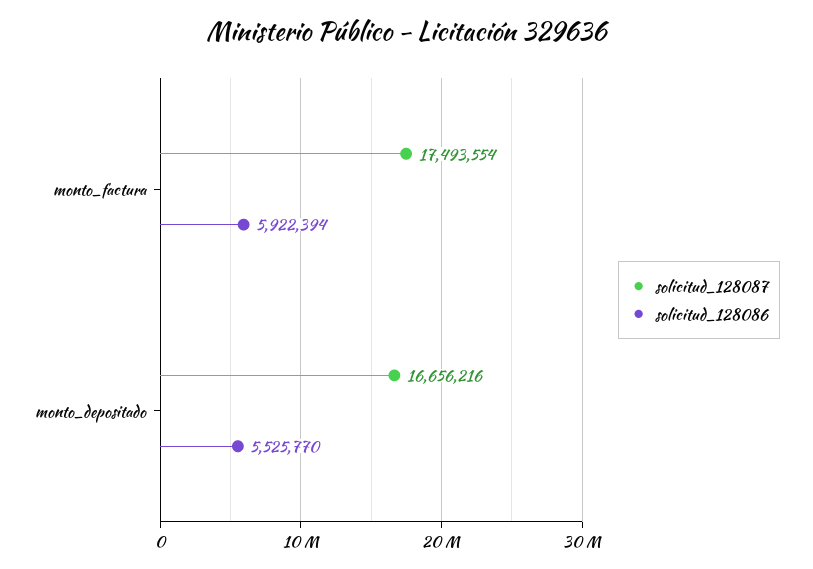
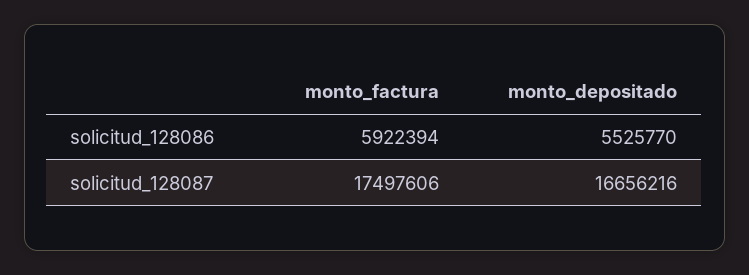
solicitud_128087, monto_factura: 17493554 -> 17497606

